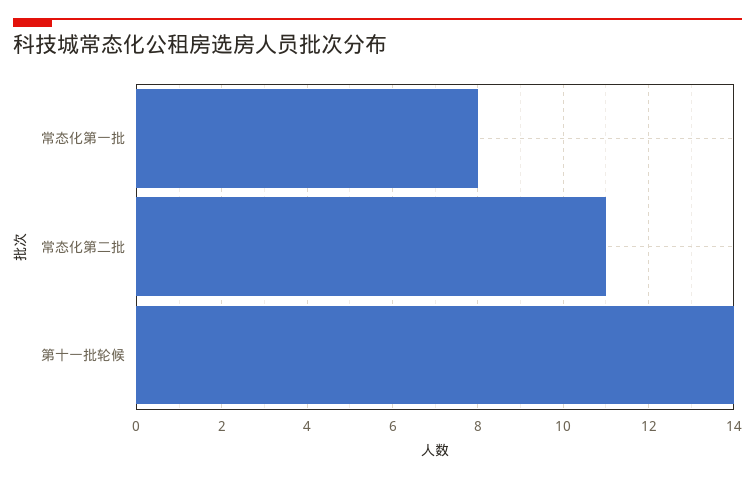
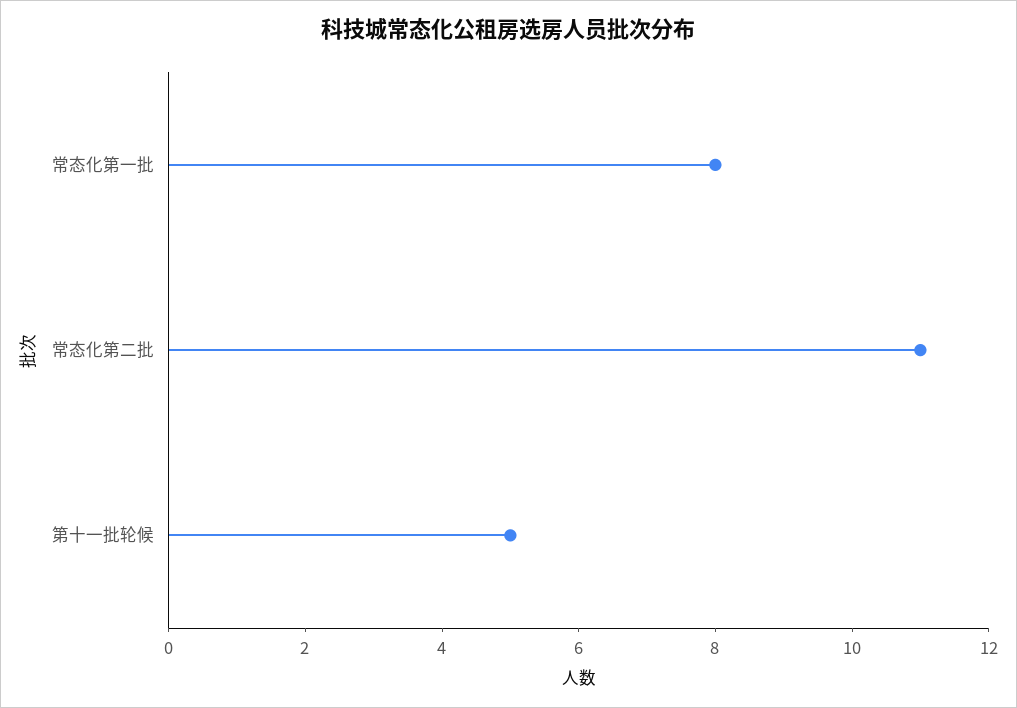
第十一批轮候: 14 -> 5

